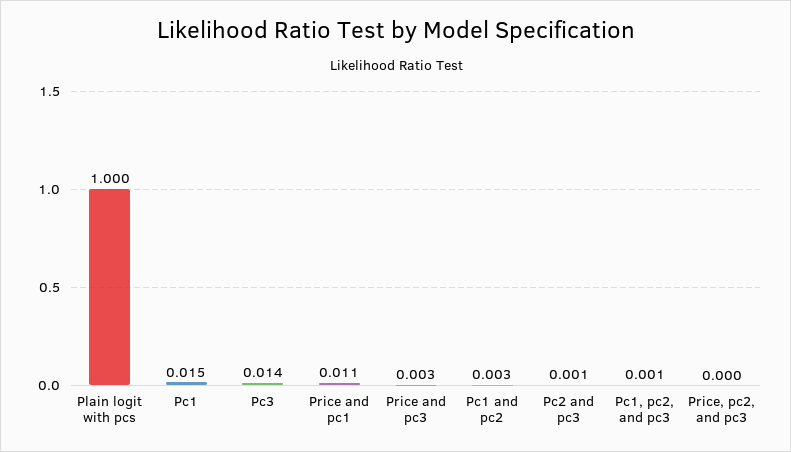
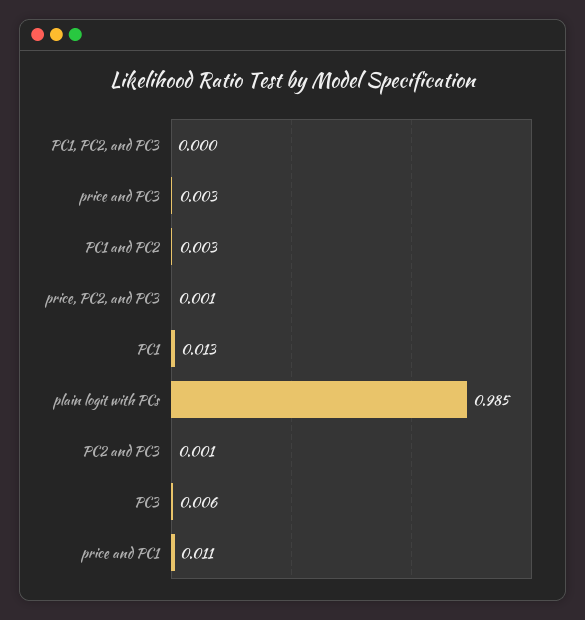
Plain logit with pcs: 1 -> 0.985
Pc1: 0.015 -> 0.013
Pc3: 0.014 -> 0.006
Pc1, pc2, and pc3: 0.001 -> 0
Price, pc2, and pc3: 0 -> 0.001

